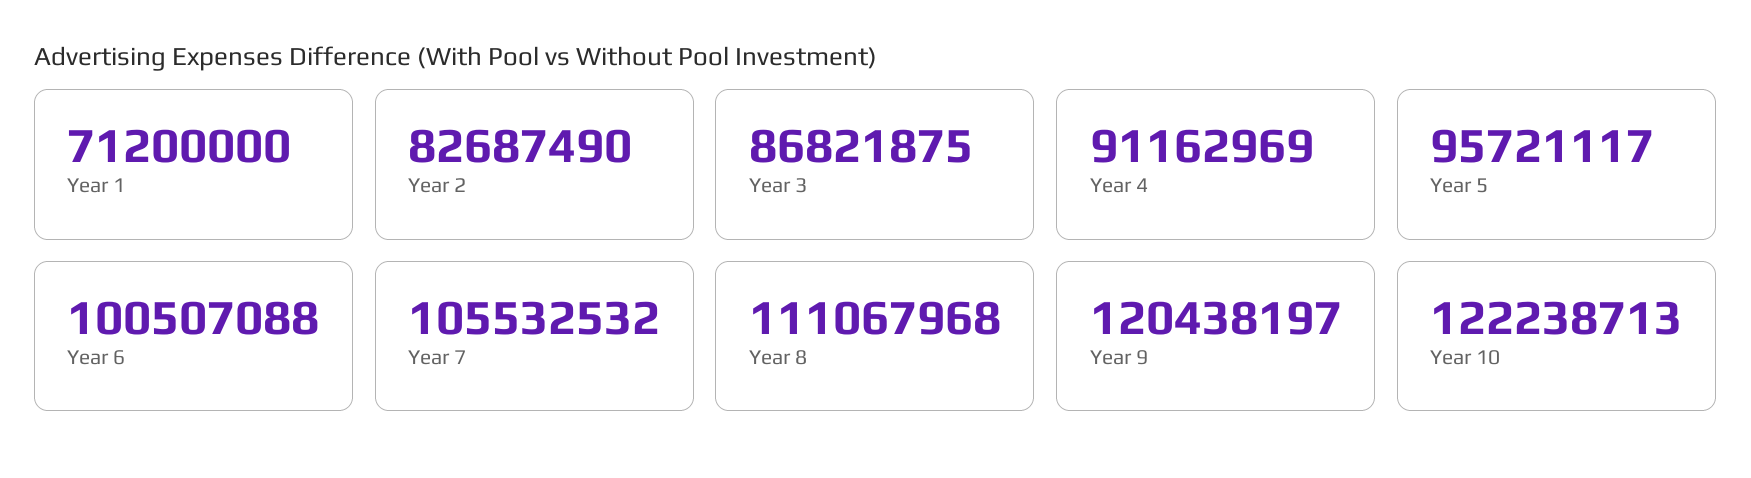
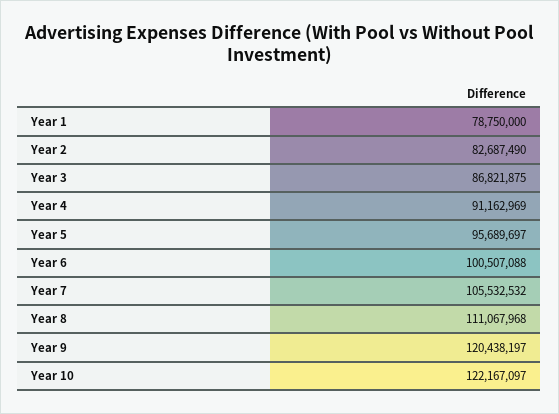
Year 1: 71200000 -> 78750000
Year 5: 95721117 -> 95689697
Year 10: 122238713 -> 122167097

